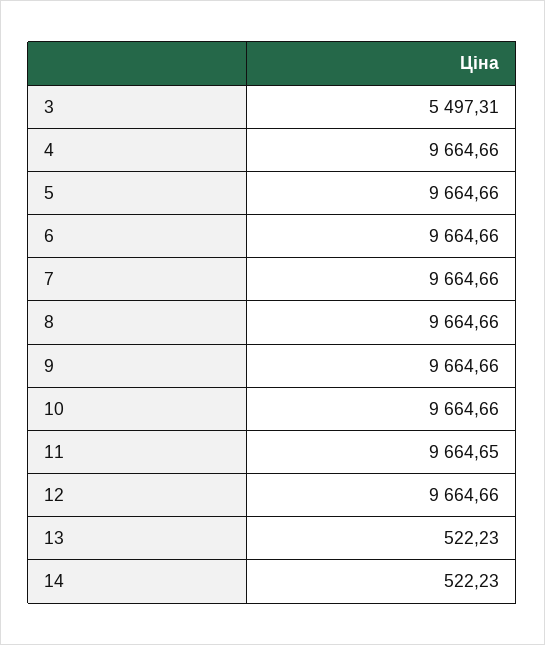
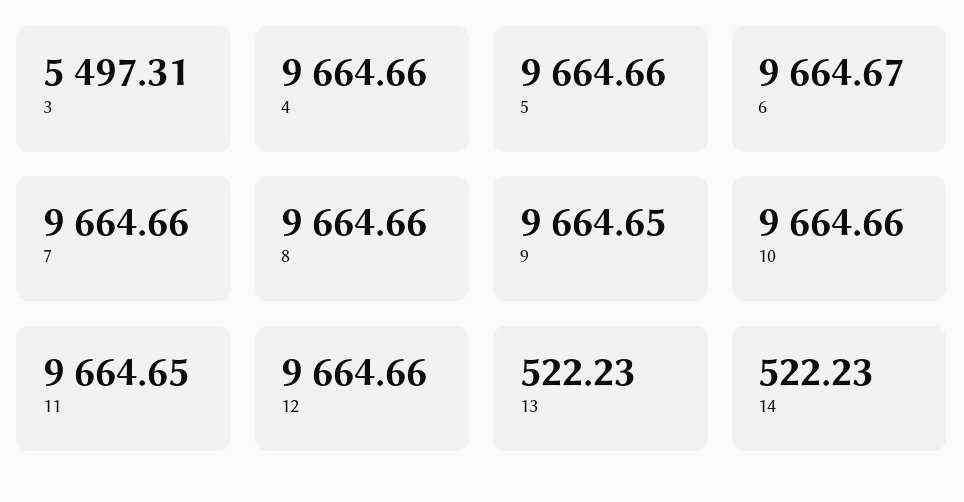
6: 9664.66 -> 9664.67
9: 9664.66 -> 9664.65

